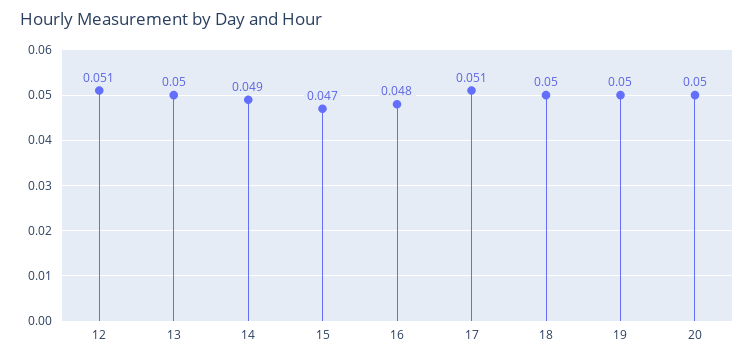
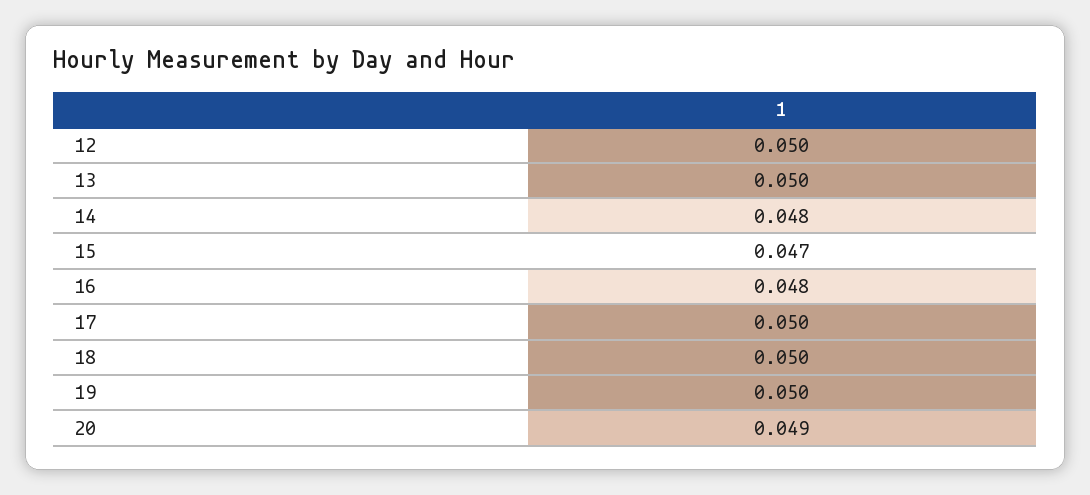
12: 0.051 -> 0.05
14: 0.049 -> 0.048
17: 0.051 -> 0.05
20: 0.05 -> 0.049

